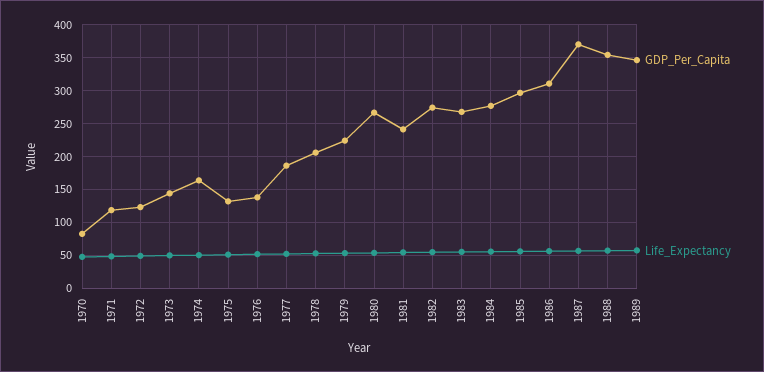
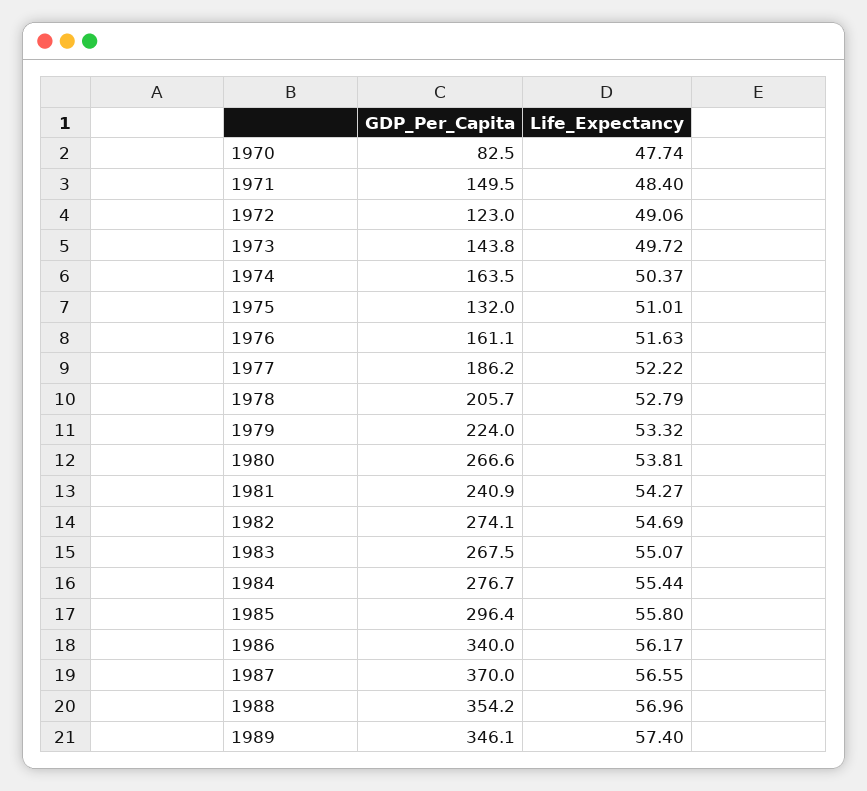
GDP_Per_Capita, 1971: 120 -> 149.5
GDP_Per_Capita, 1976: 140 -> 161.1
GDP_Per_Capita, 1986: 310 -> 340

